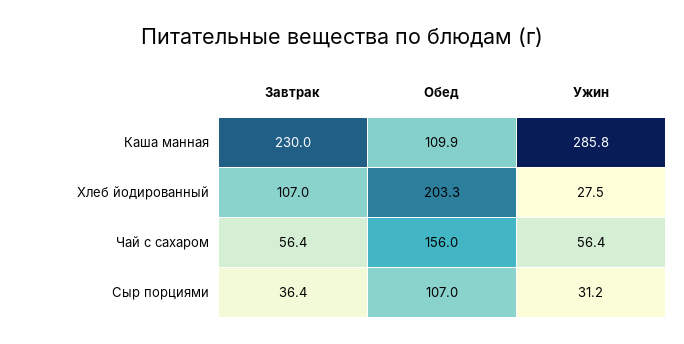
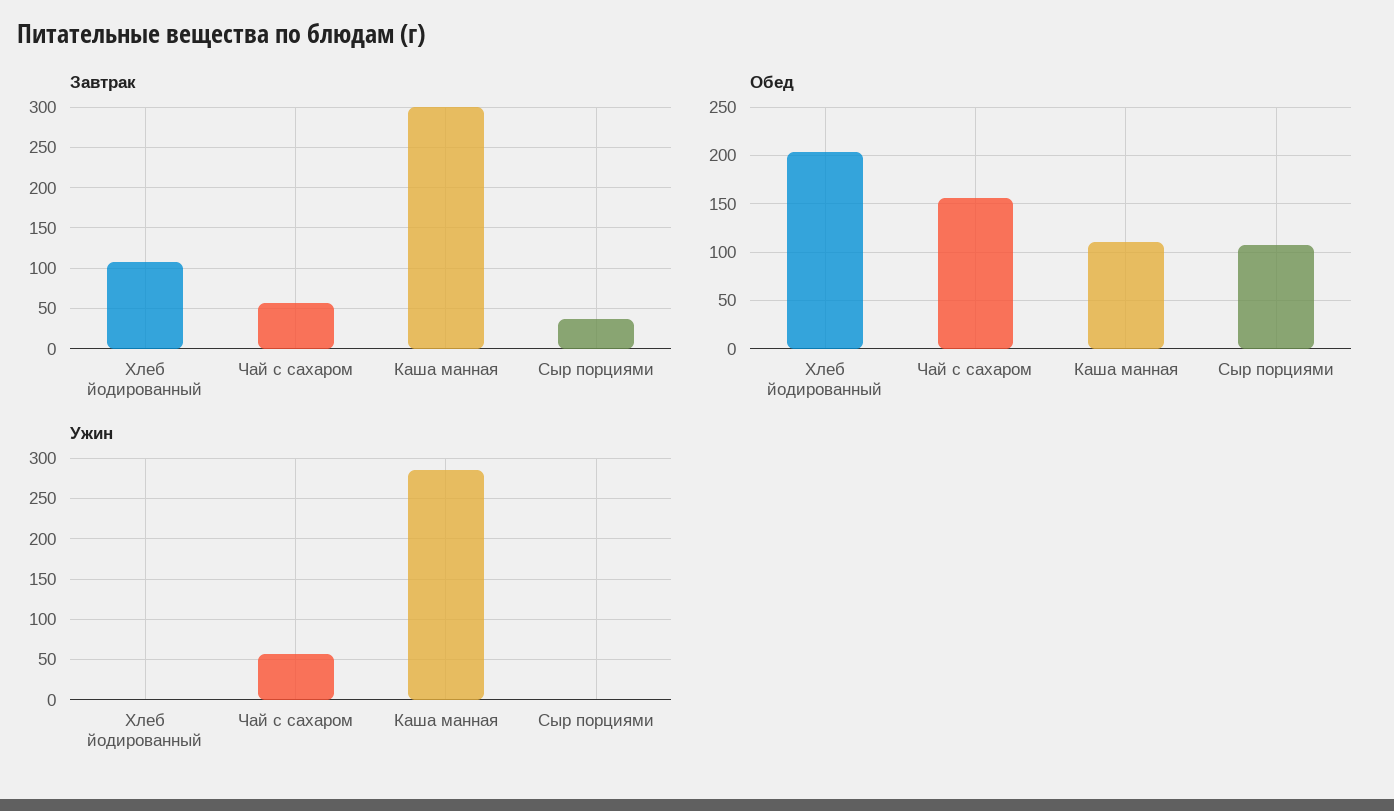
Завтрак, Каша манная: 230 -> 300
Ужин, Хлеб йодированный: 27.5 -> 0
Ужин, Сыр порциями: 31.2 -> 0

